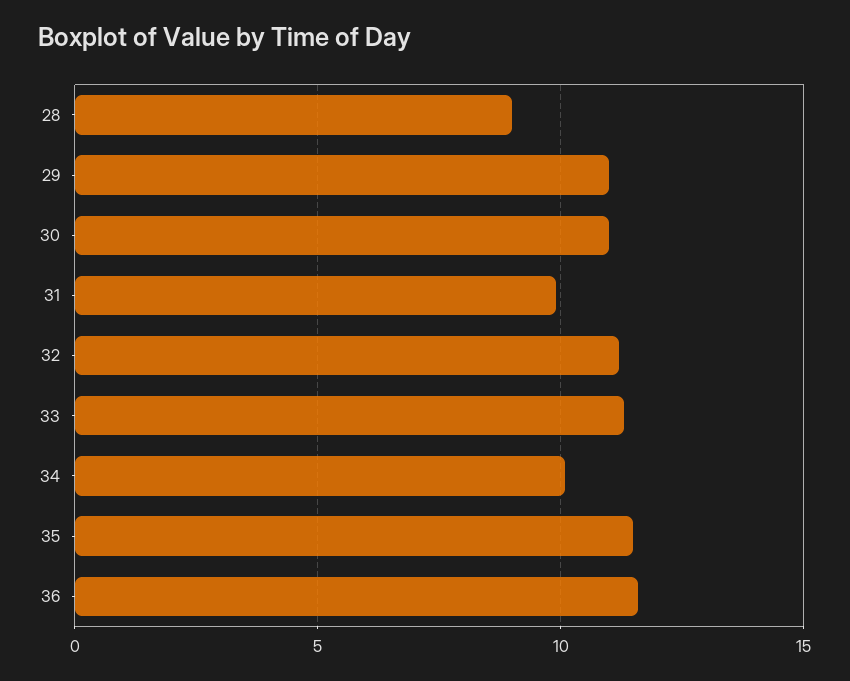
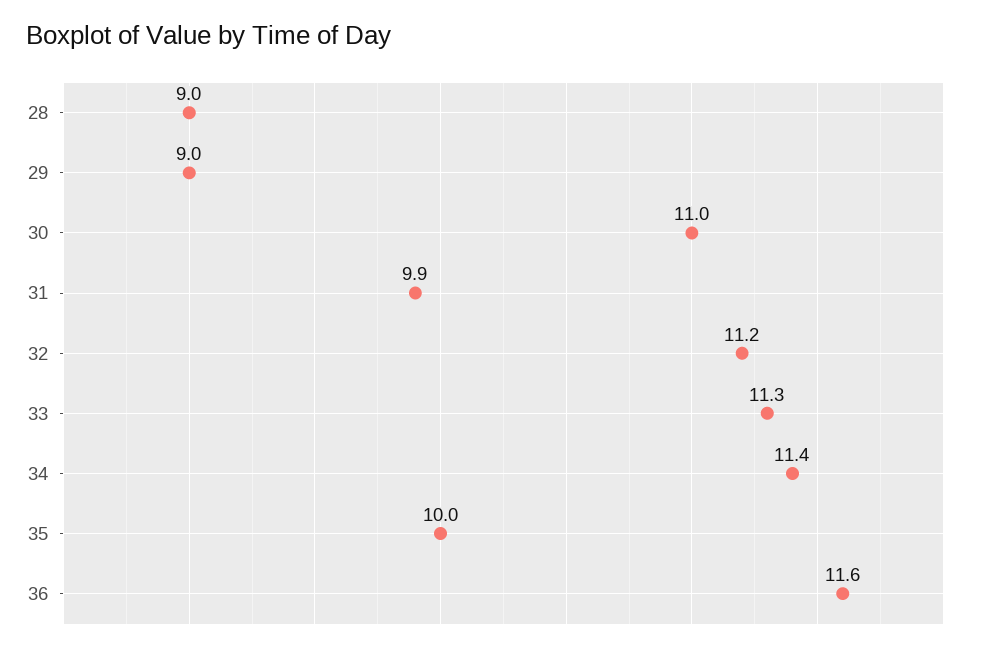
29: 11 -> 9
34: 10 -> 11.4
35: 11.5 -> 10

